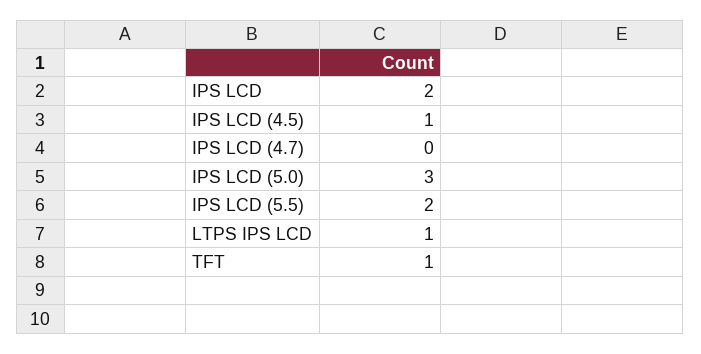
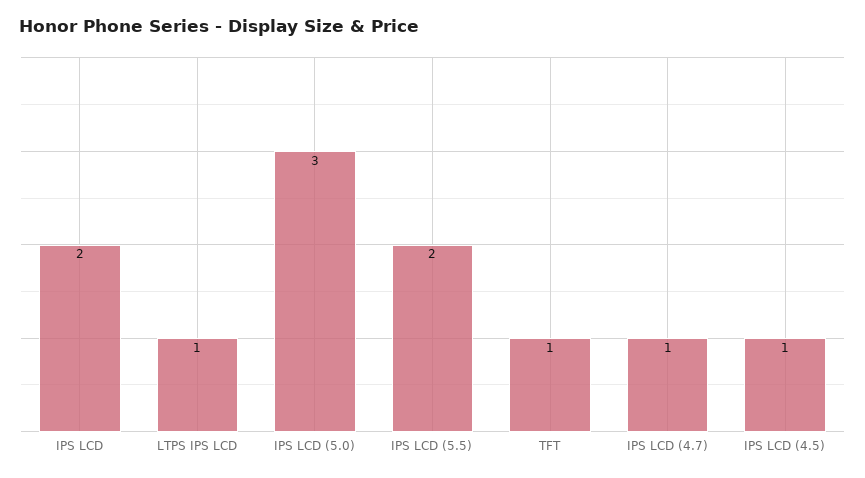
IPS LCD (4.7): 0 -> 1

